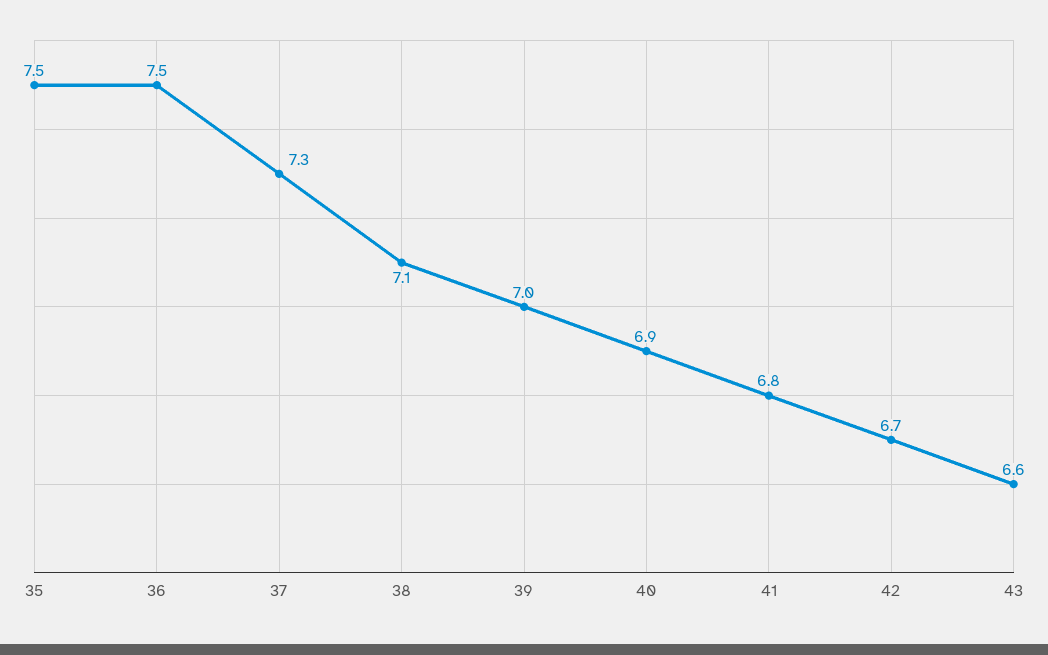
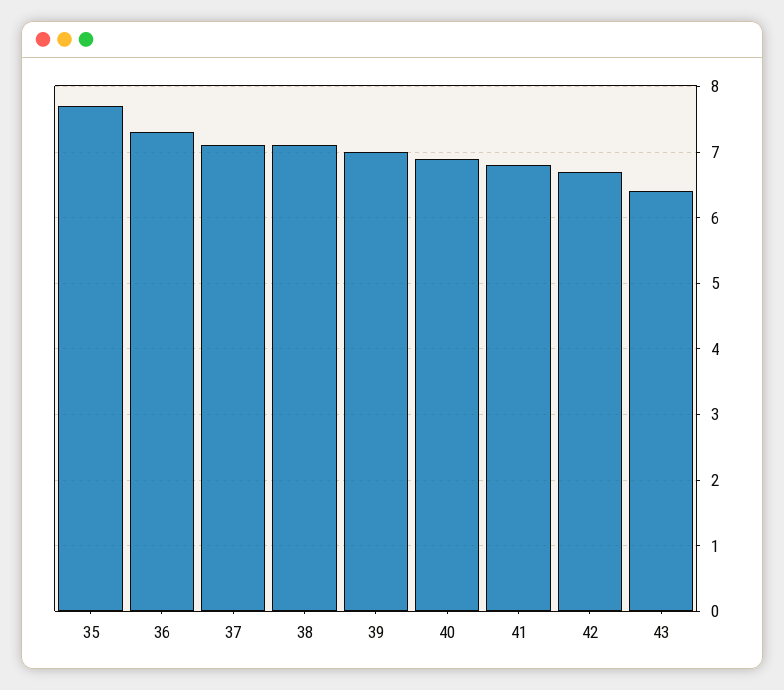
35: 7.5 -> 7.7
36: 7.5 -> 7.3
37: 7.3 -> 7.1
43: 6.6 -> 6.4

